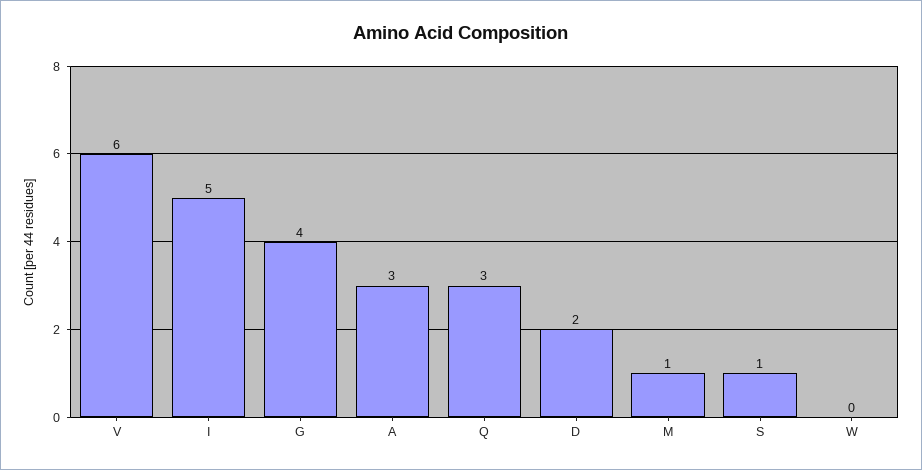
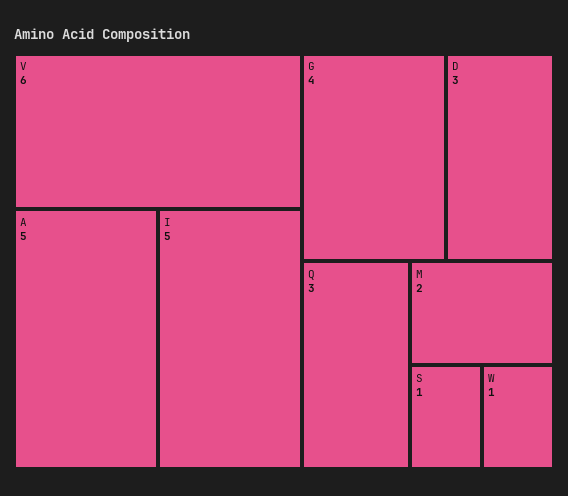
A: 3 -> 5
D: 2 -> 3
M: 1 -> 2
W: 0 -> 1

